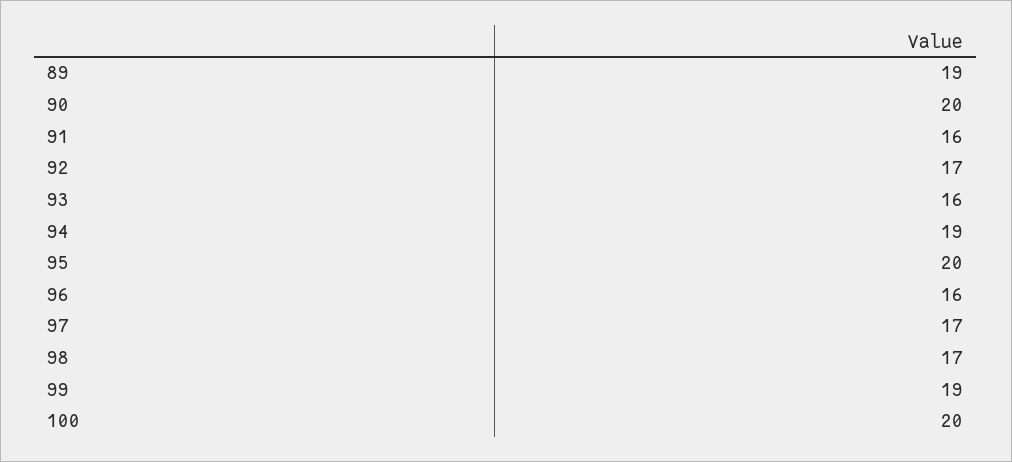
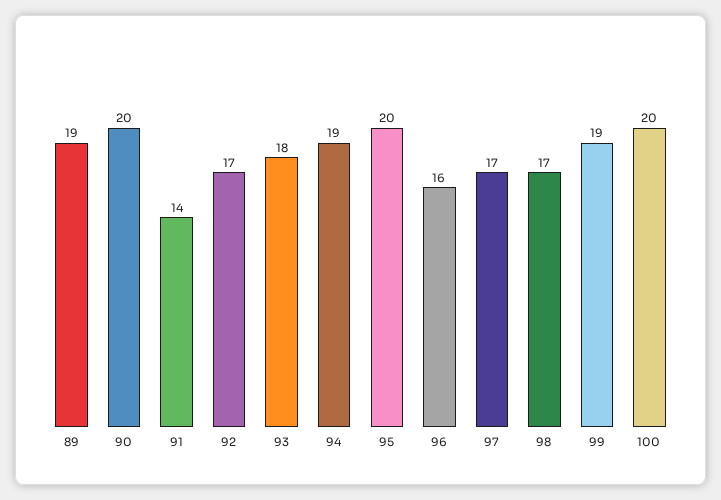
91: 16 -> 14
93: 16 -> 18

